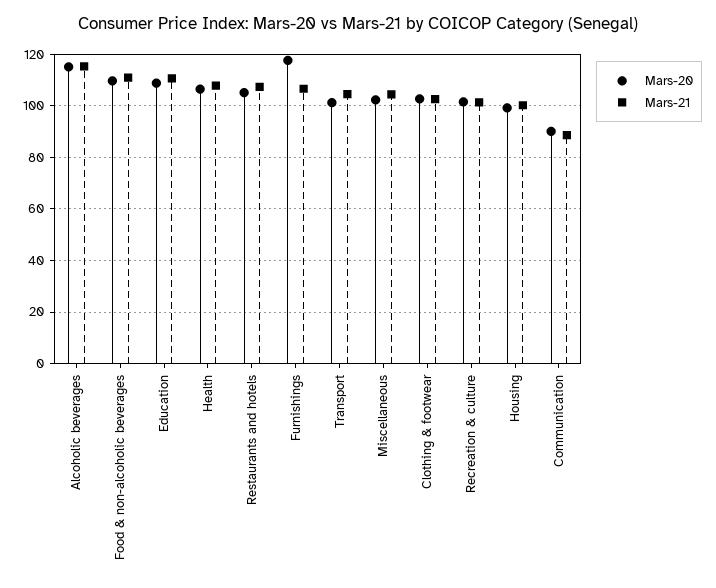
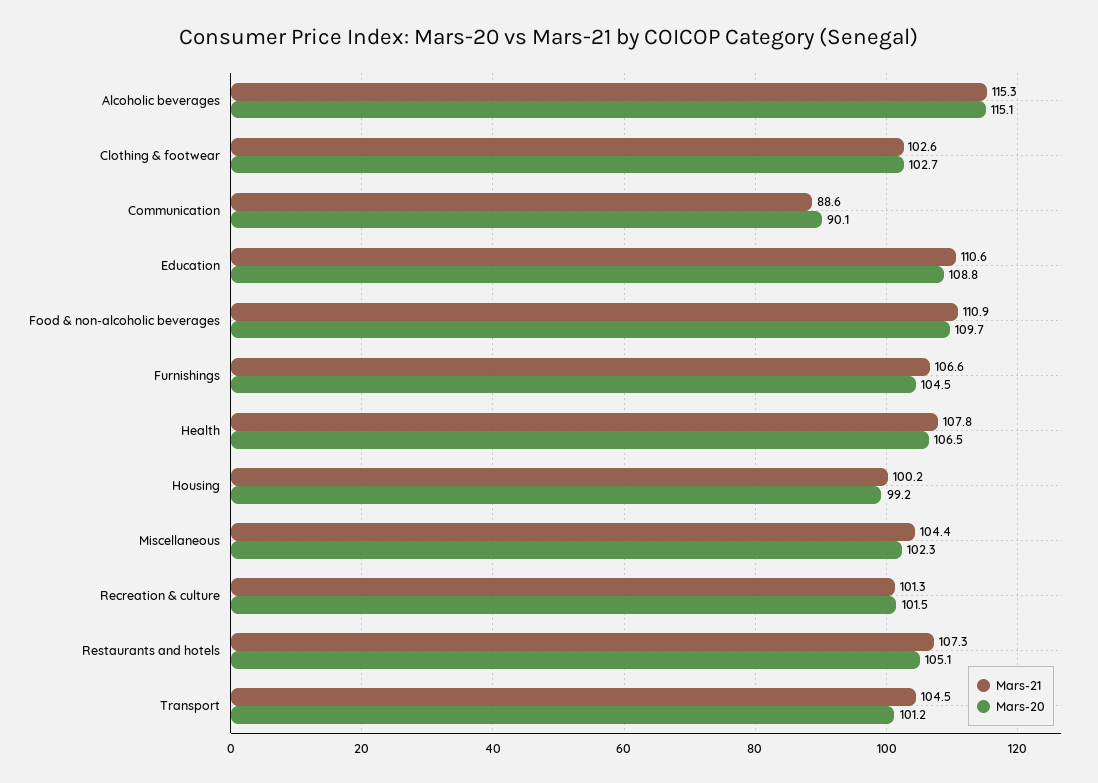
Mars-20, Furnishings: 117.5 -> 104.5

